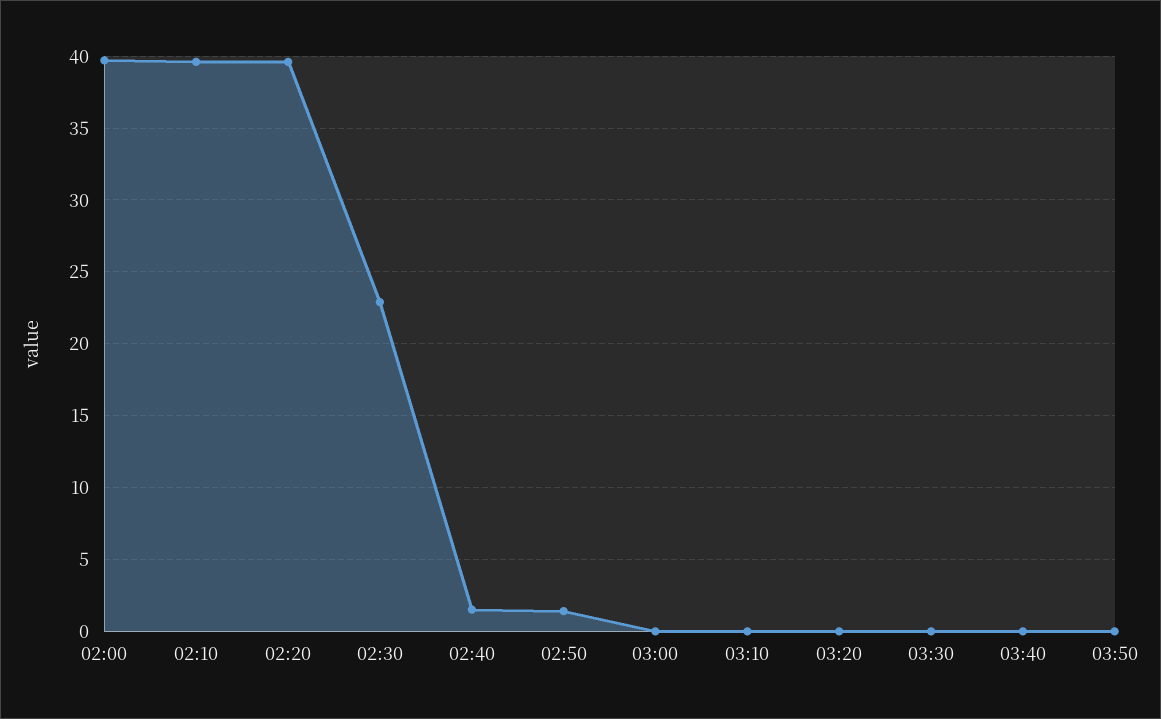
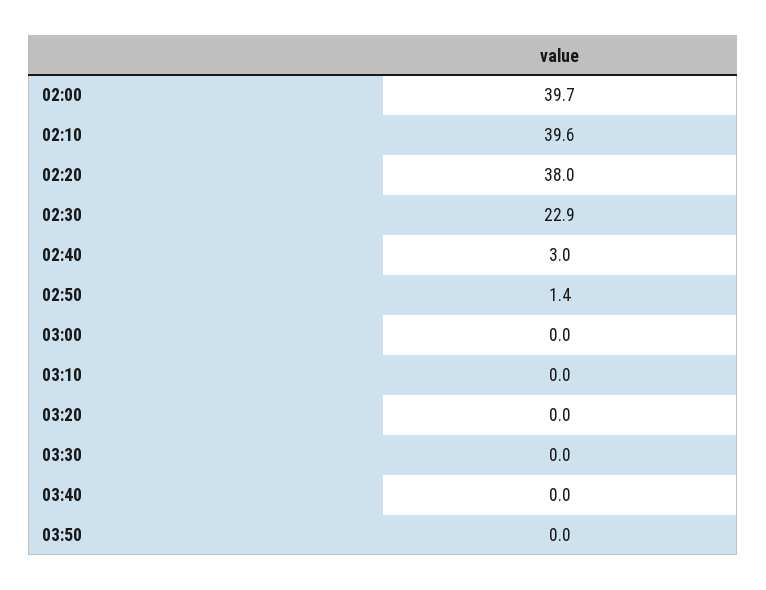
02:20: 39.5 -> 38
02:40: 1.5 -> 3

